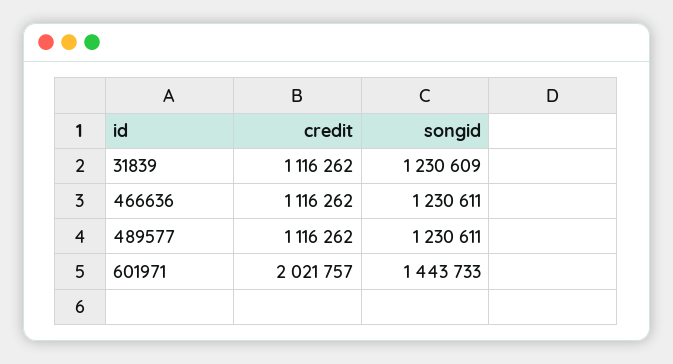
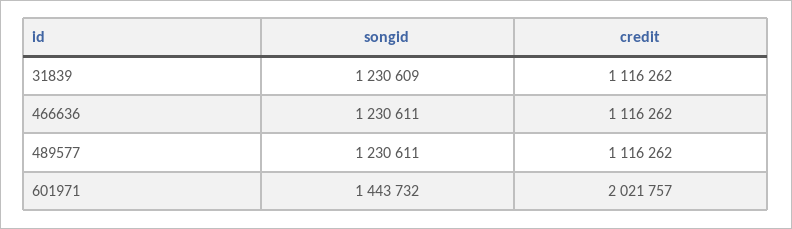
songid, 601971: 1443733 -> 1443732

